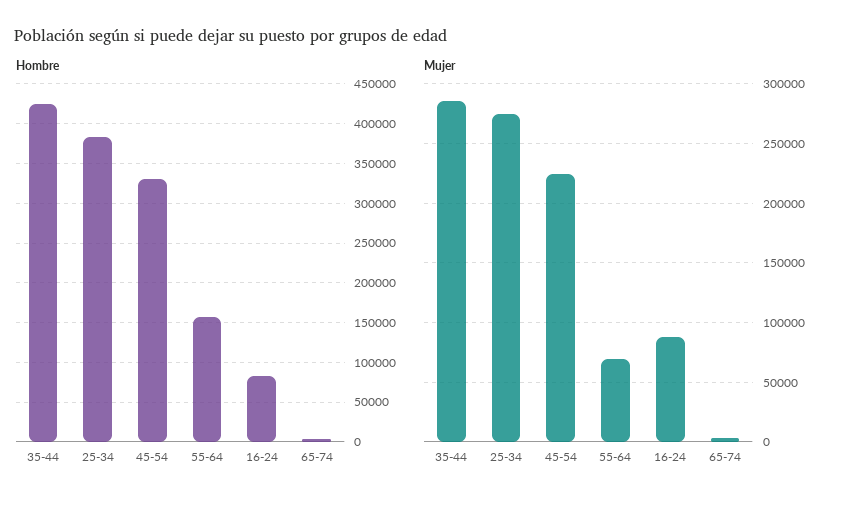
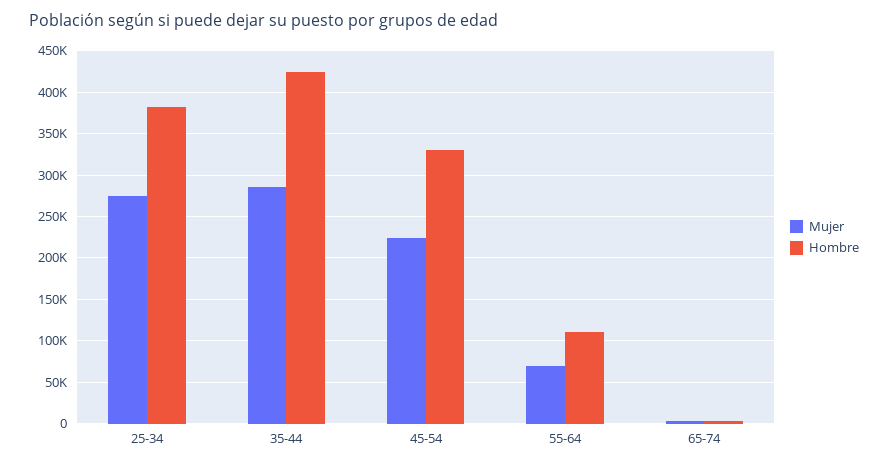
Hombre, 55-64: 160000 -> 110000
Hombre, 16-24: 80000 -> none
Mujer, 16-24: 90000 -> none

